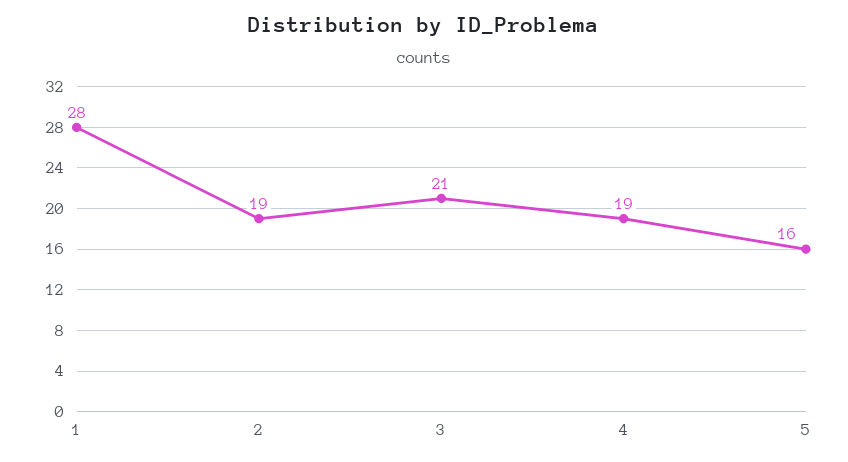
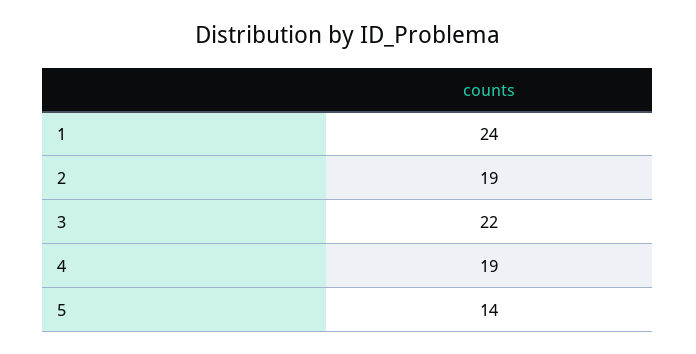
1: 28 -> 24
3: 21 -> 22
5: 16 -> 14

